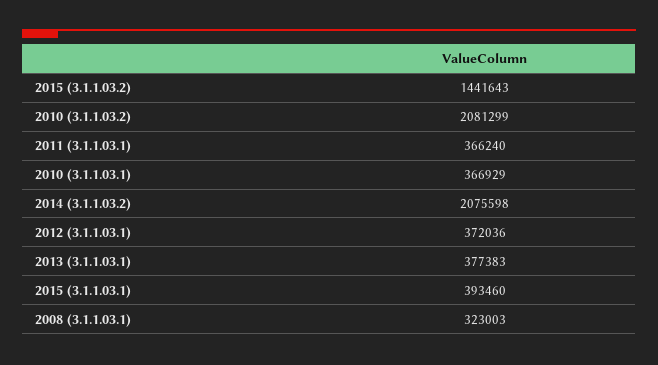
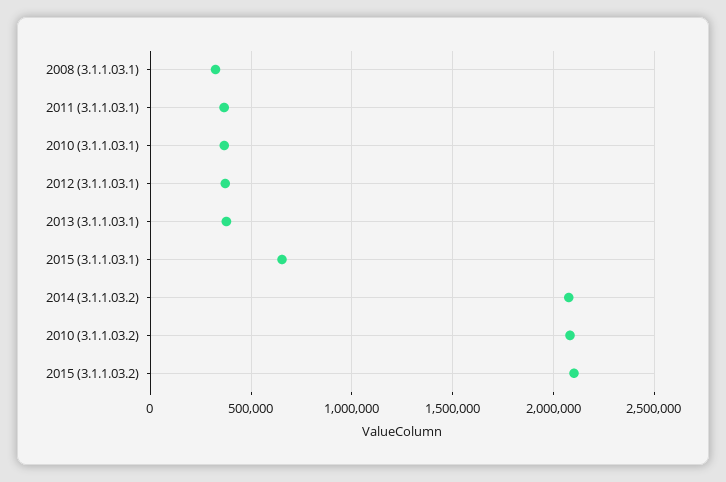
2015 (3.1.1.03.2): 1441643 -> 2100000
2015 (3.1.1.03.1): 393460 -> 650000

